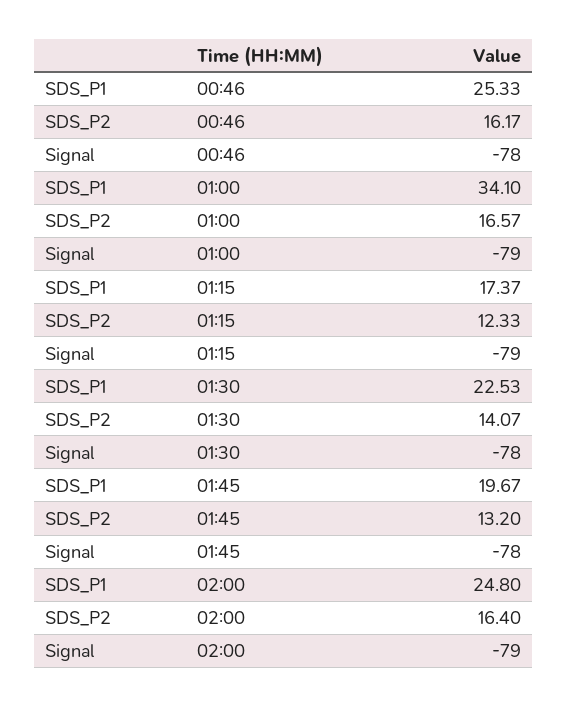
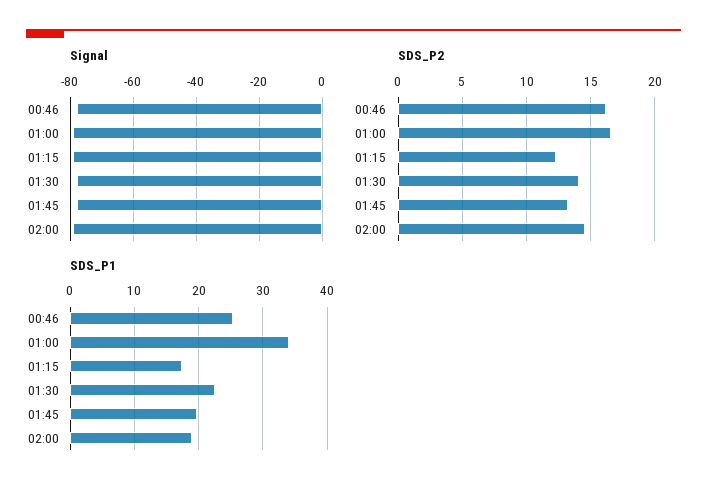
SDS_P1, 02:00: 24.8 -> 19
SDS_P2, 02:00: 16.4 -> 14.5

